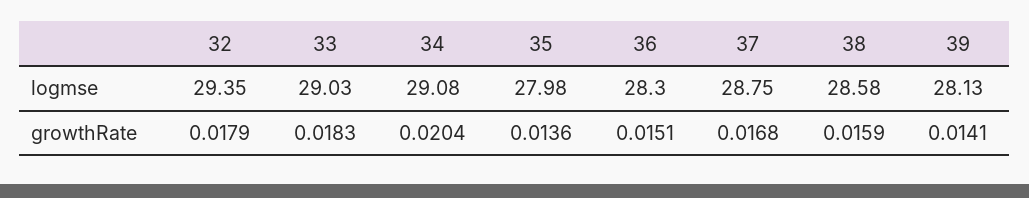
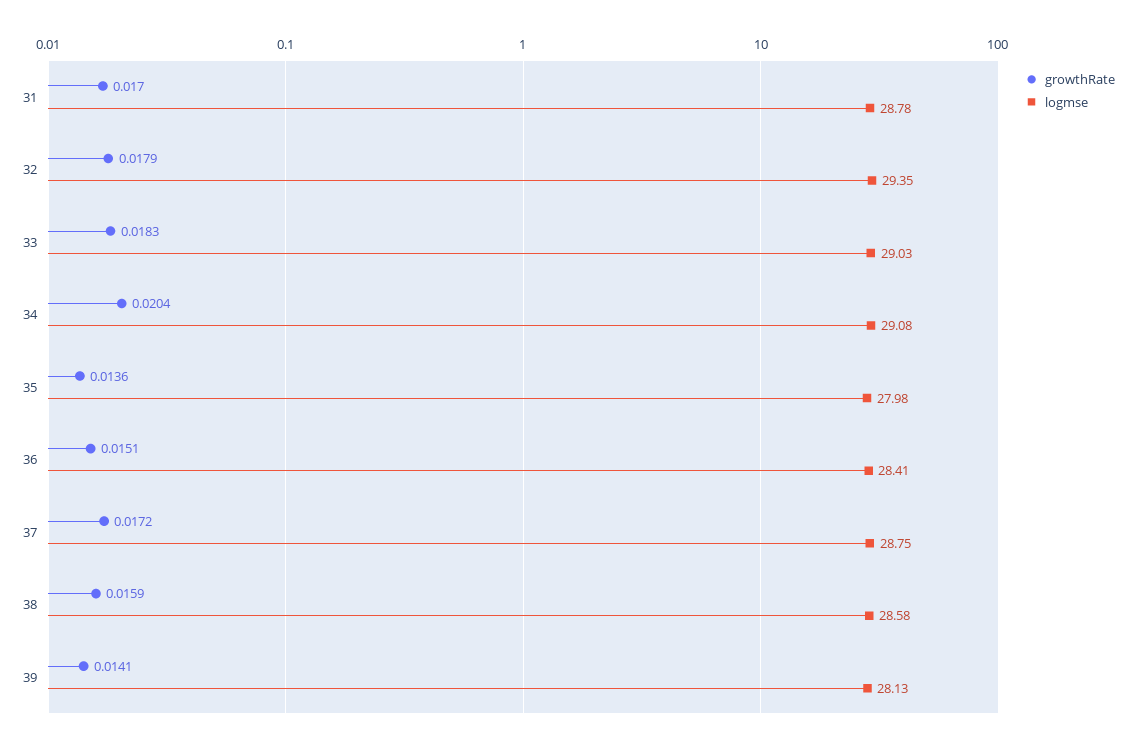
logmse, 36: 28.3 -> 28.41
growthRate, 37: 0.0168 -> 0.0172
growthRate, 31: none -> 0.017
logmse, 31: none -> 28.78

